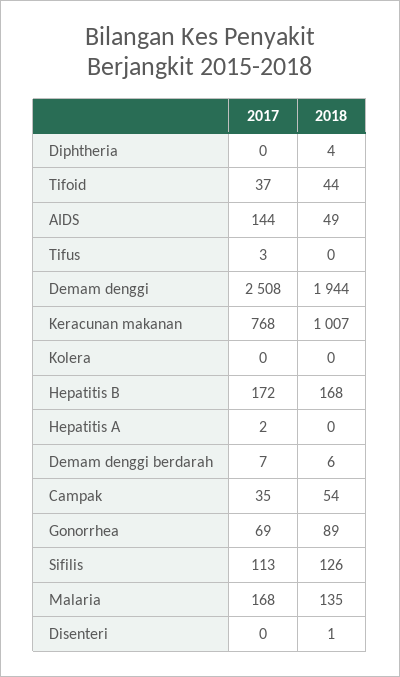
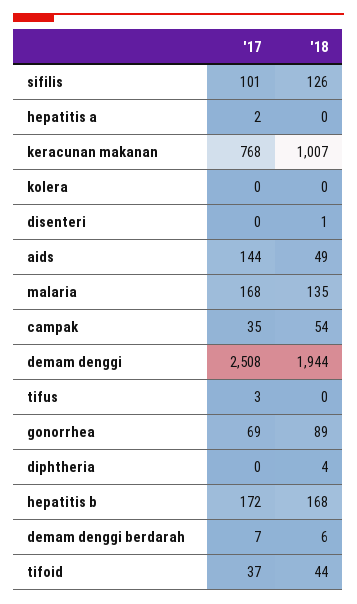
2017, Sifilis: 113 -> 101

